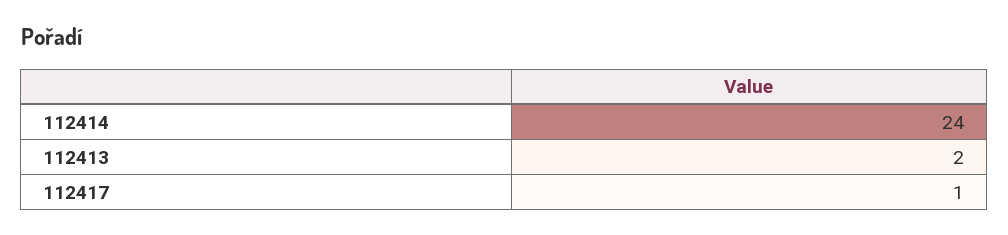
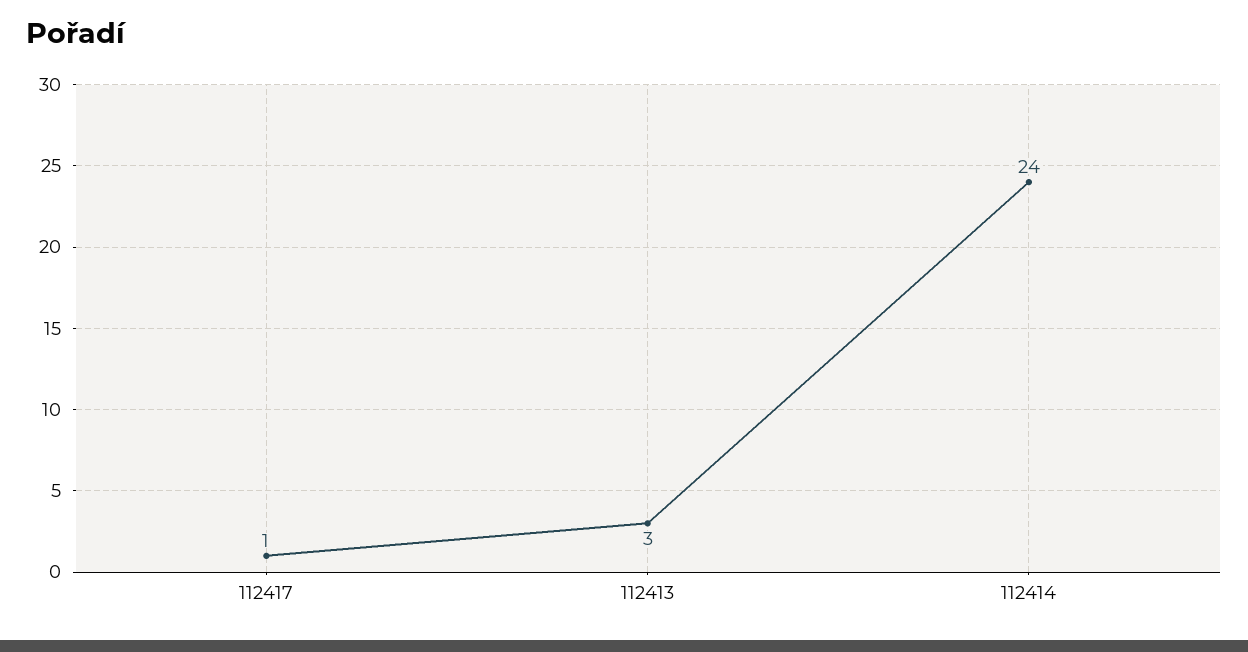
112413: 2 -> 3

